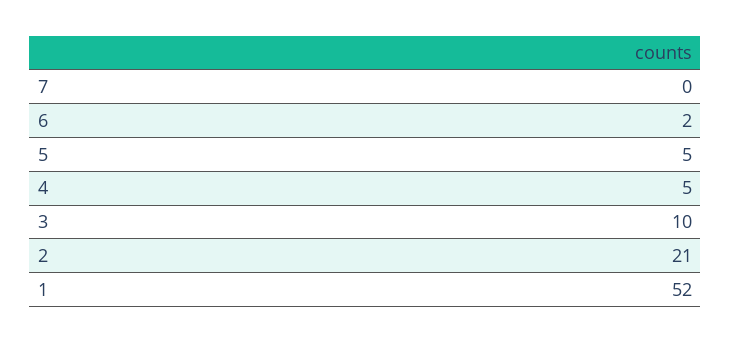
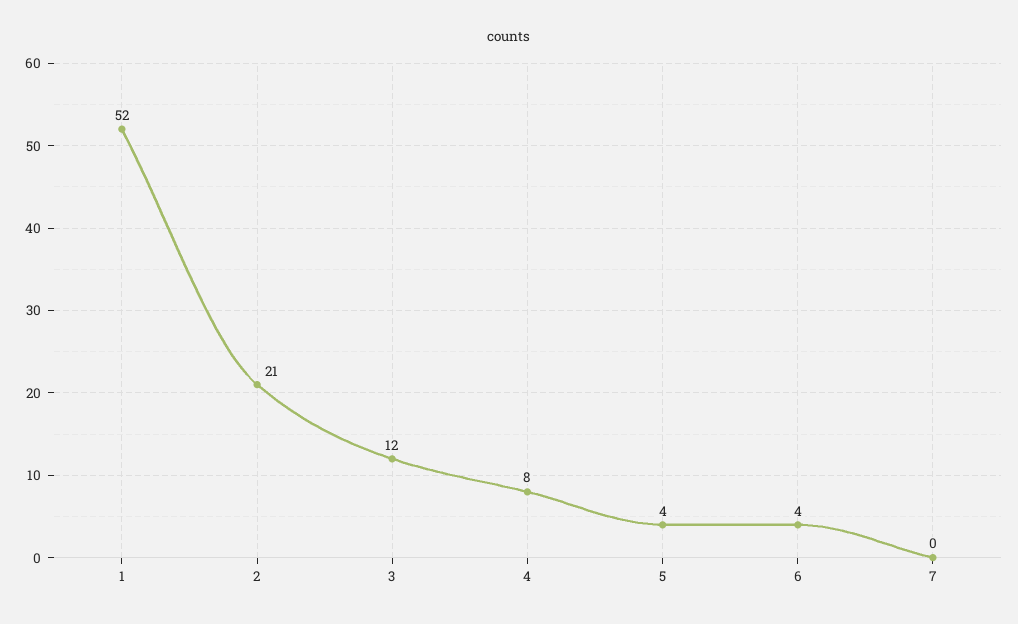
6: 2 -> 4
5: 5 -> 4
4: 5 -> 8
3: 10 -> 12

